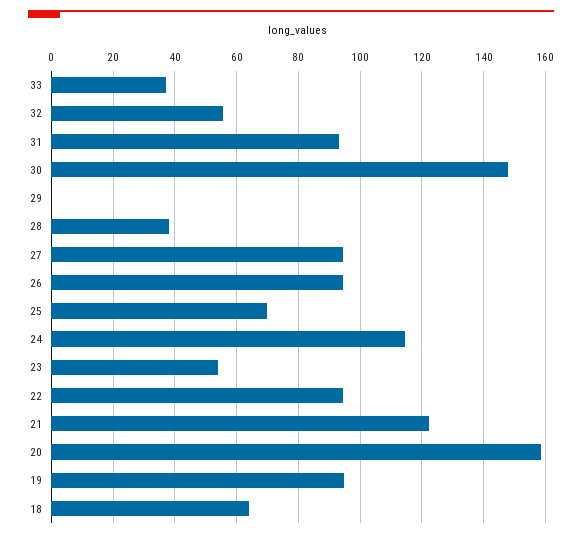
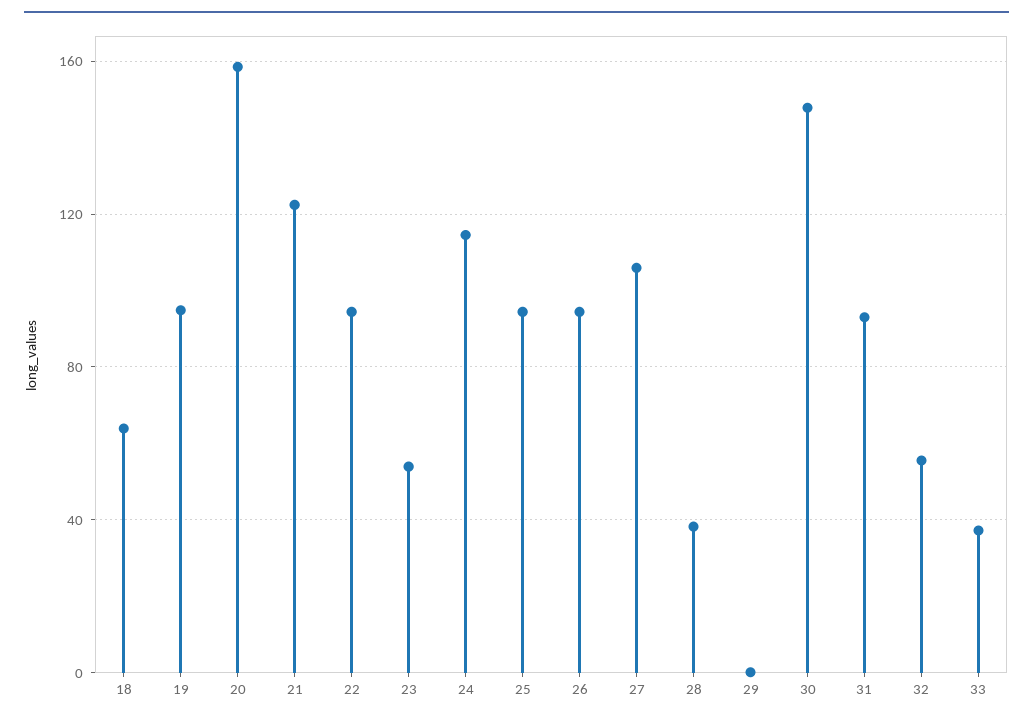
27: 94 -> 105
25: 70 -> 95

